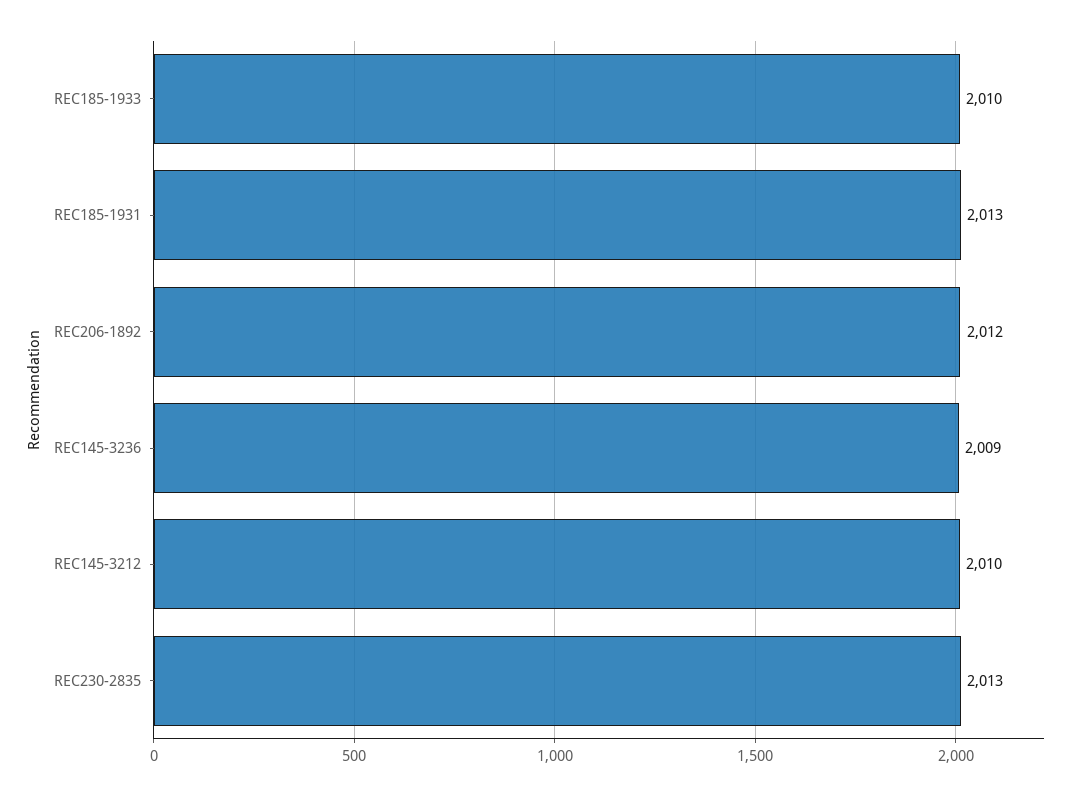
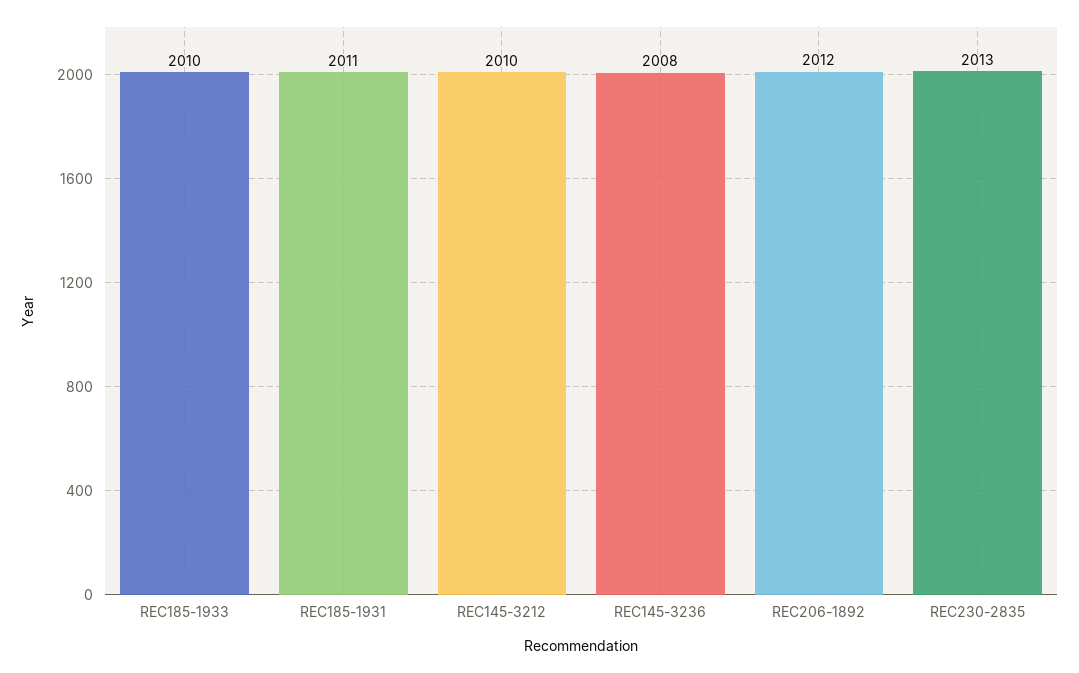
REC185-1931: 2013 -> 2011
REC145-3236: 2009 -> 2008

